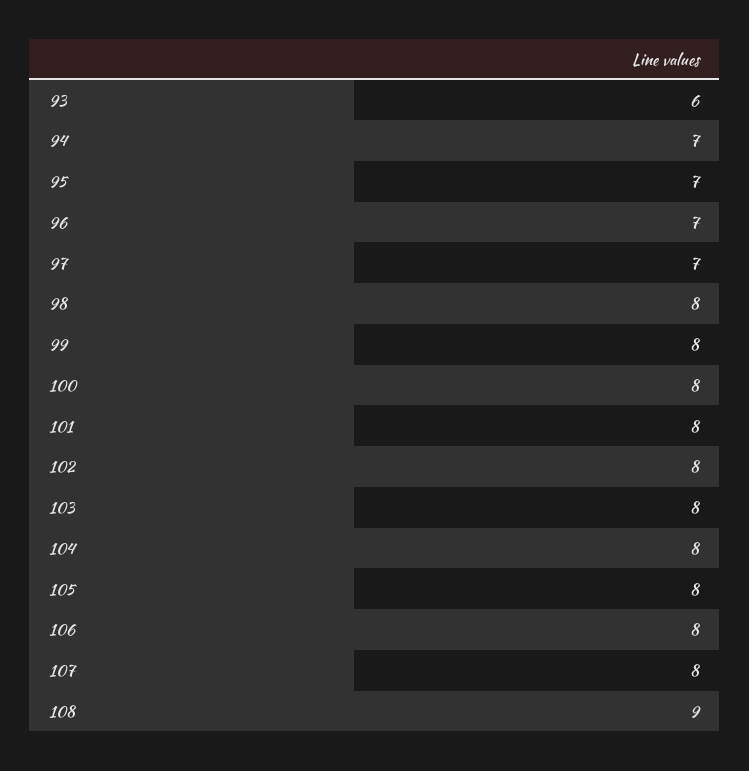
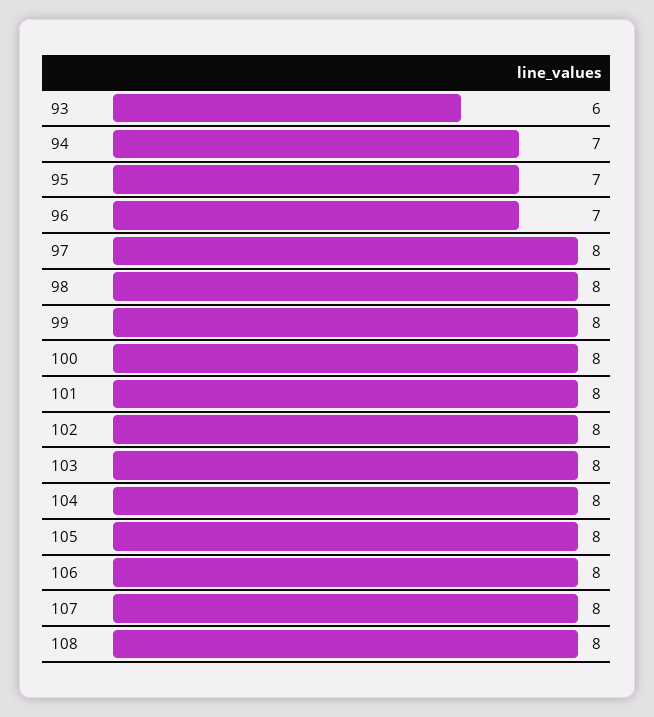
97: 7 -> 8
108: 9 -> 8

